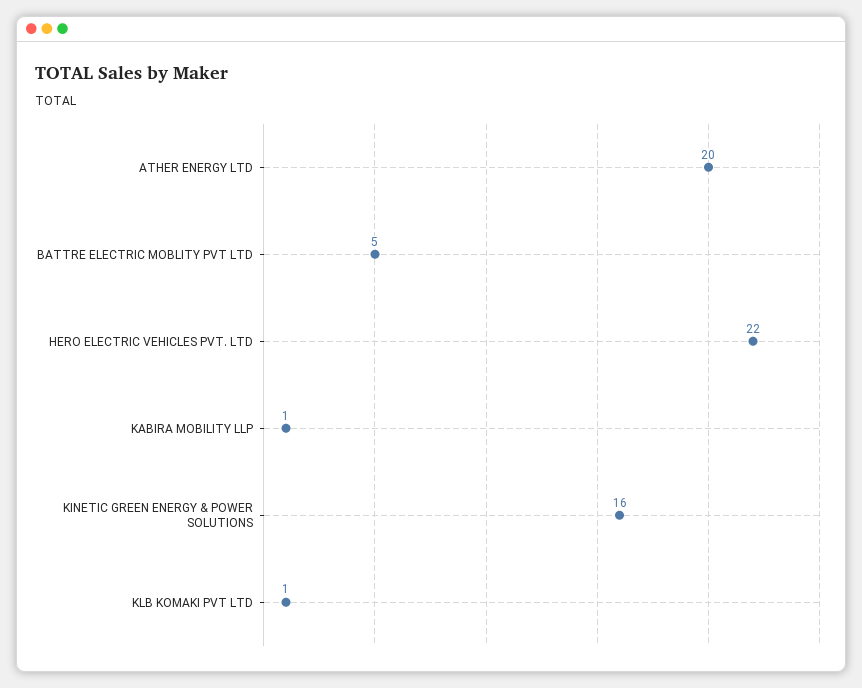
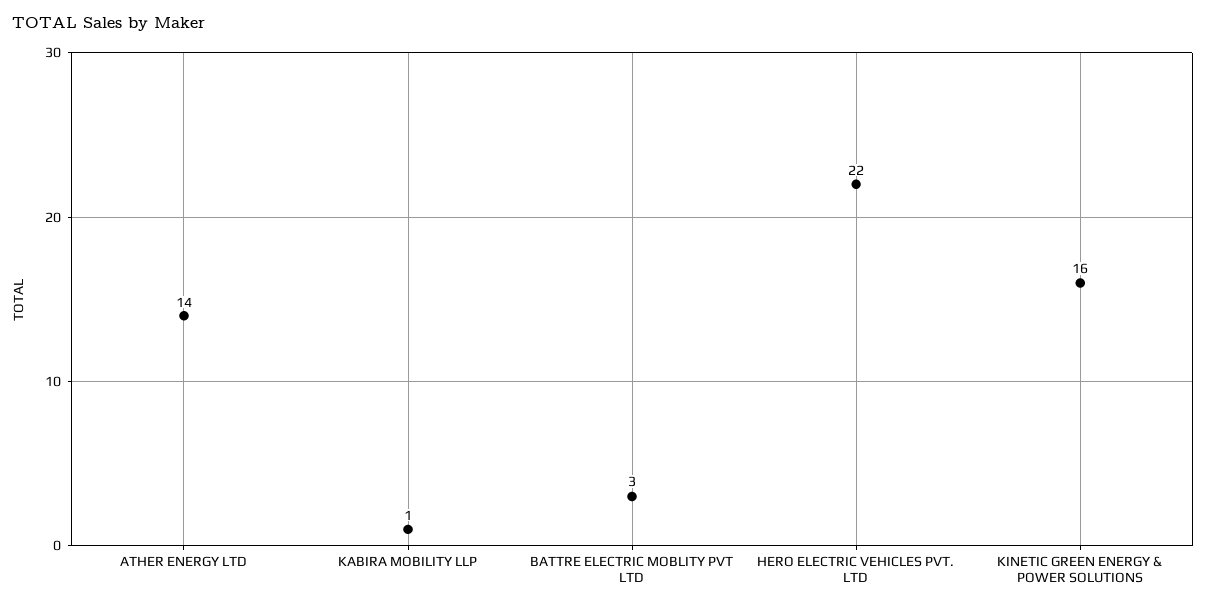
ATHER ENERGY LTD: 20 -> 14
BATTRE ELECTRIC MOBLITY PVT LTD: 5 -> 3
KLB KOMAKI PVT LTD: 1 -> none

